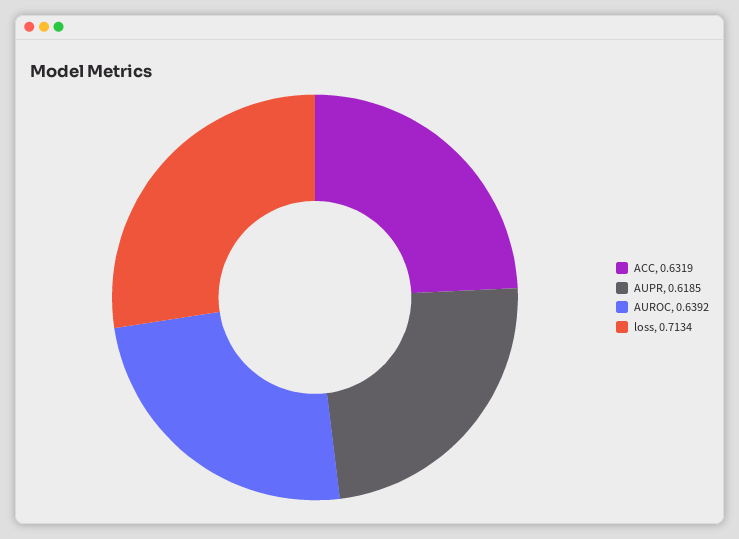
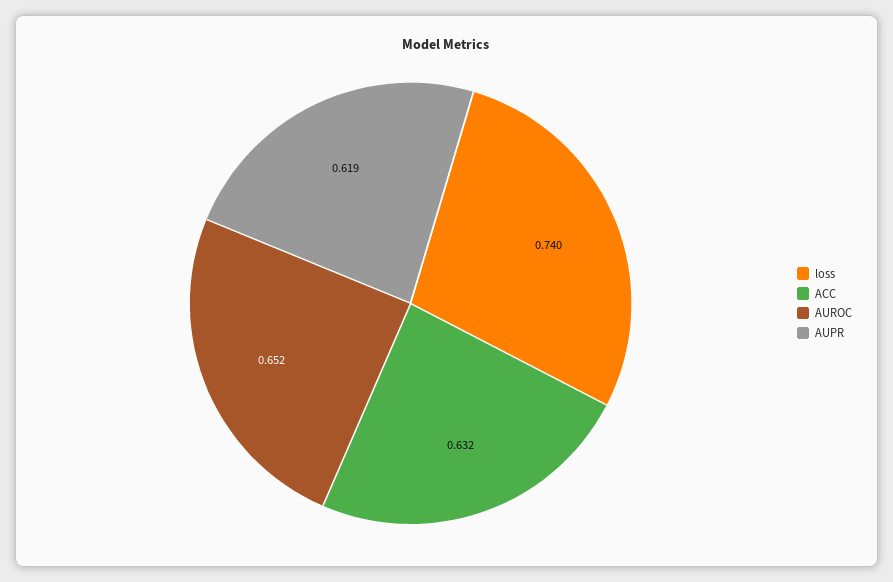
AUROC: 0.6392 -> 0.652
loss: 0.7134 -> 0.74

